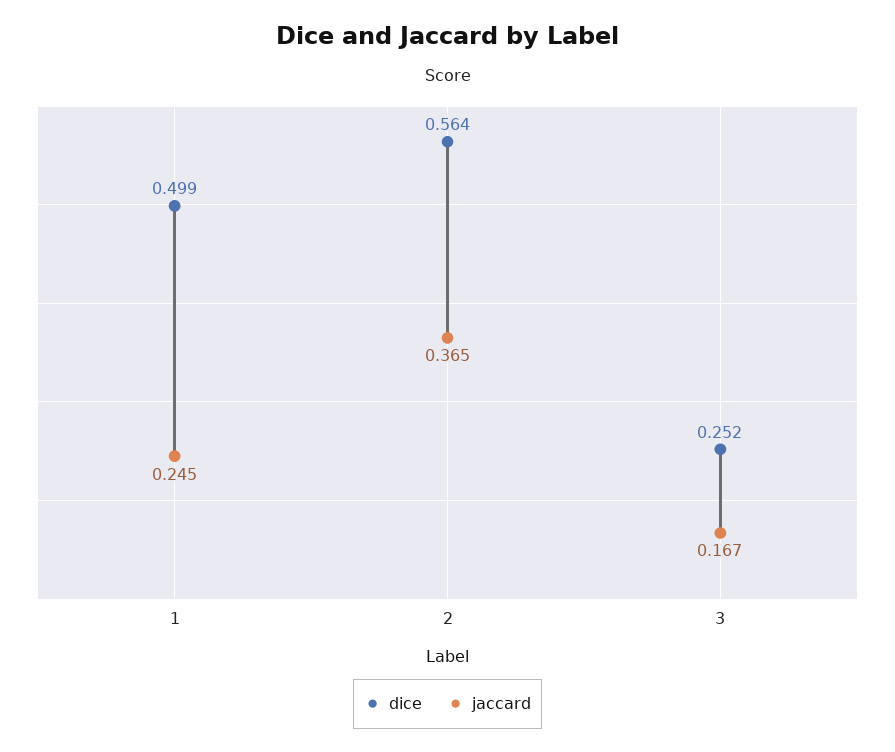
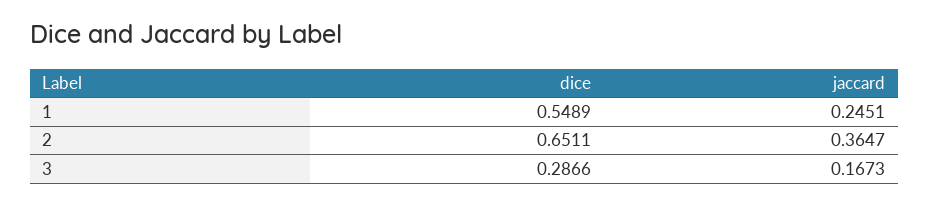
dice, 1: 0.499 -> 0.5489
dice, 2: 0.564 -> 0.6511
dice, 3: 0.252 -> 0.2866

